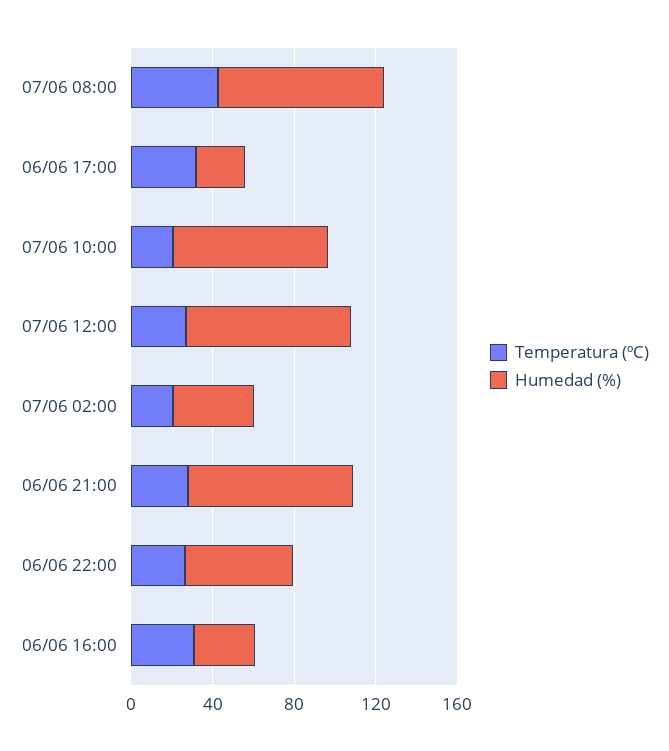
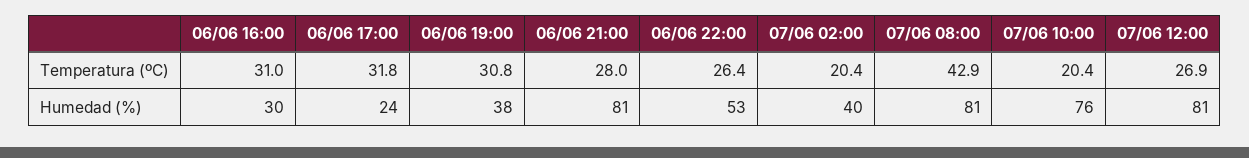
Temperatura (ºC), 06/06 19:00: none -> 30.8
Humedad (%), 06/06 19:00: none -> 38

